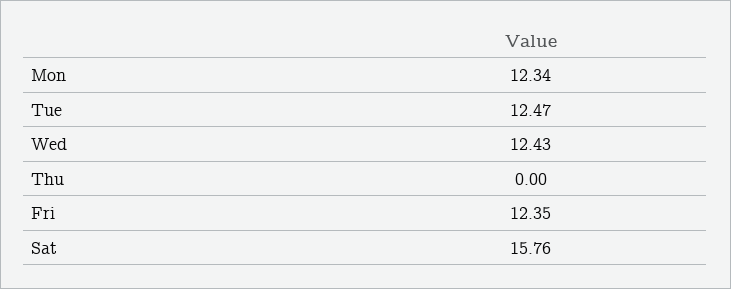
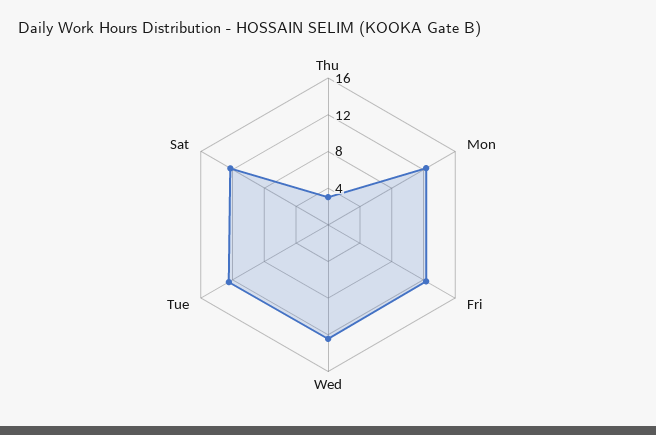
Thu: 0 -> 3
Sat: 15.76 -> 12

